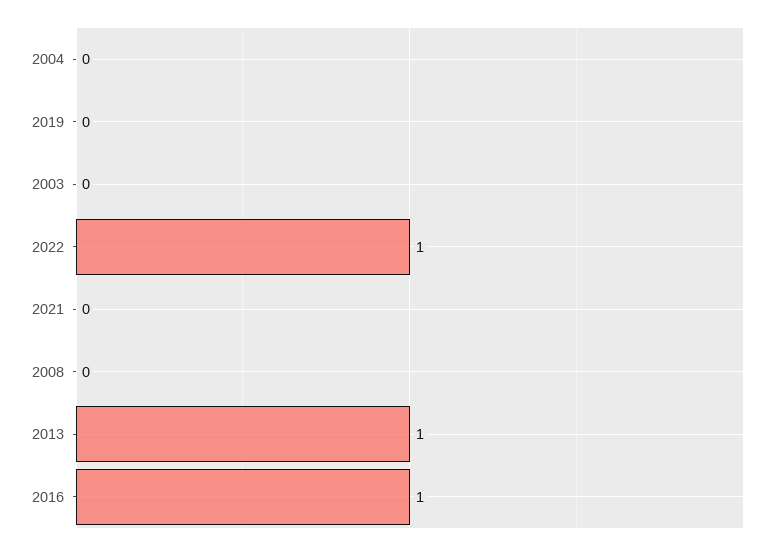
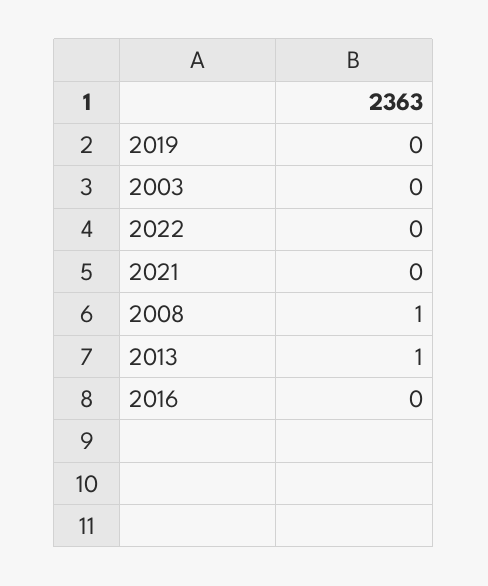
2004: 0 -> none
2022: 1 -> 0
2008: 0 -> 1
2016: 1 -> 0

